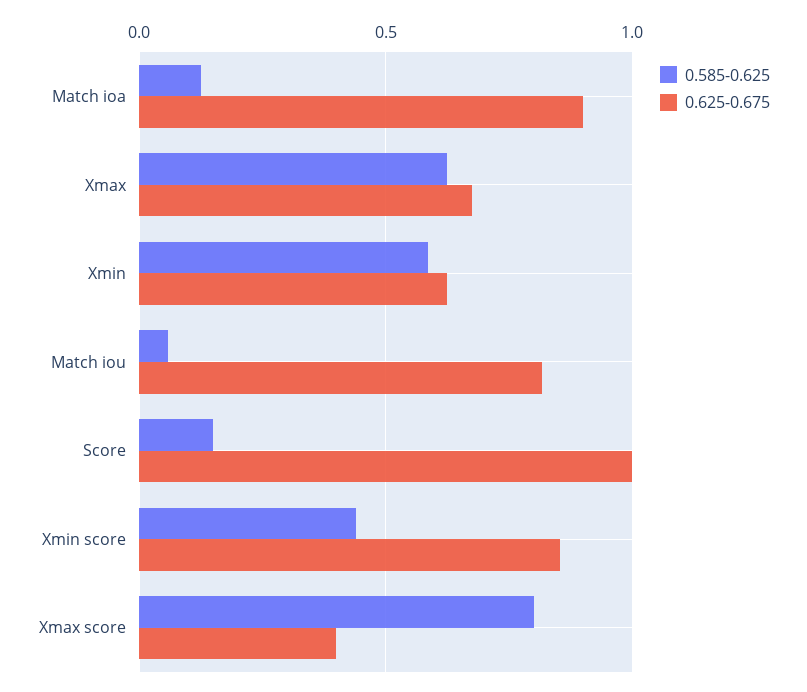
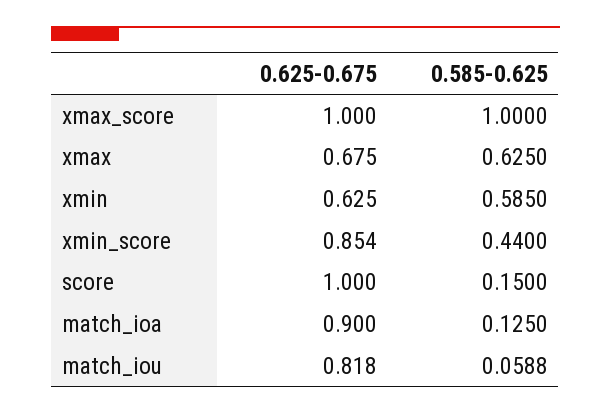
0.585-0.625, Xmax score: 0.8 -> 1
0.625-0.675, Xmax score: 0.4 -> 1

